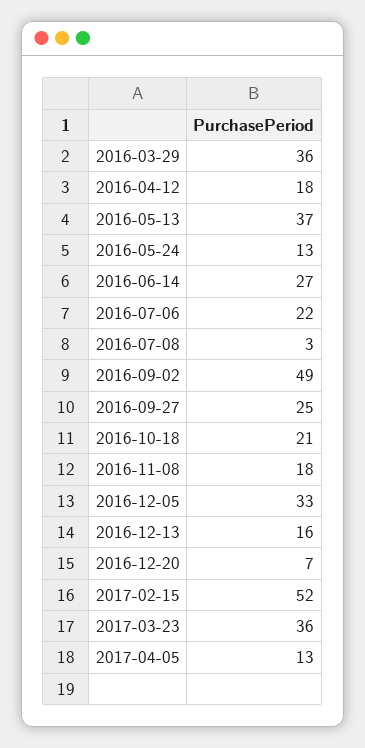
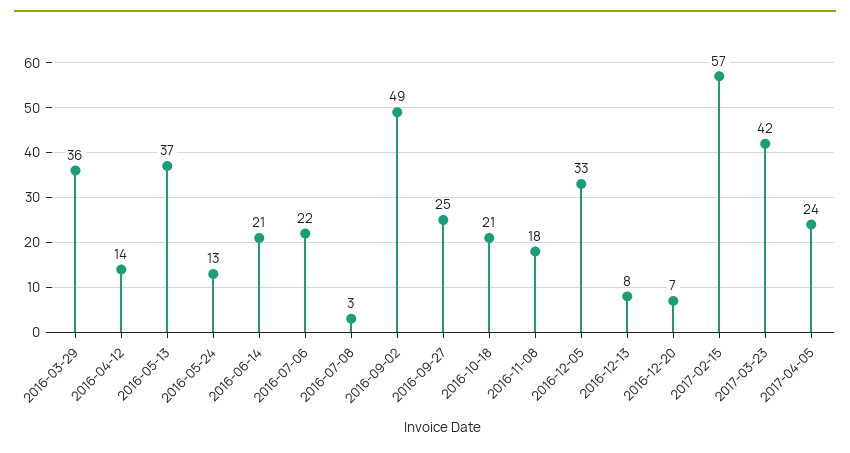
2016-04-12: 18 -> 14
2016-06-14: 27 -> 21
2016-12-13: 16 -> 8
2017-02-15: 52 -> 57
2017-03-23: 36 -> 42
2017-04-05: 13 -> 24

